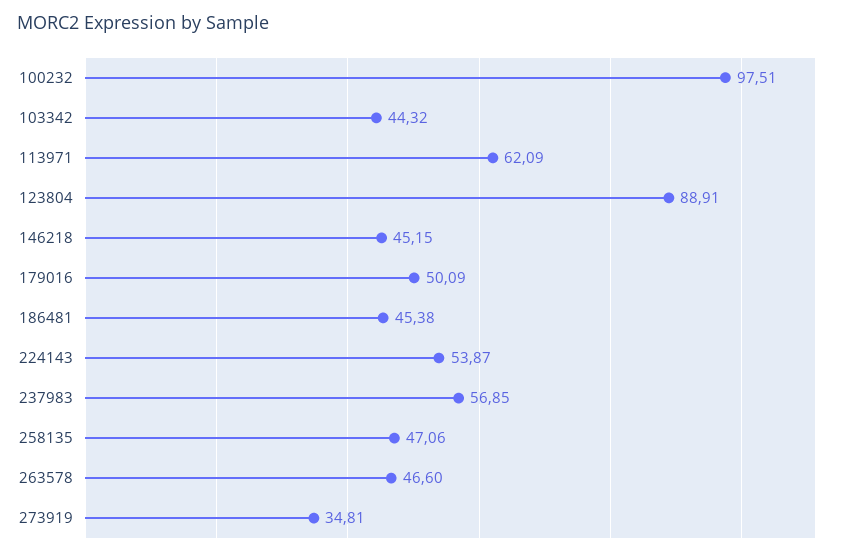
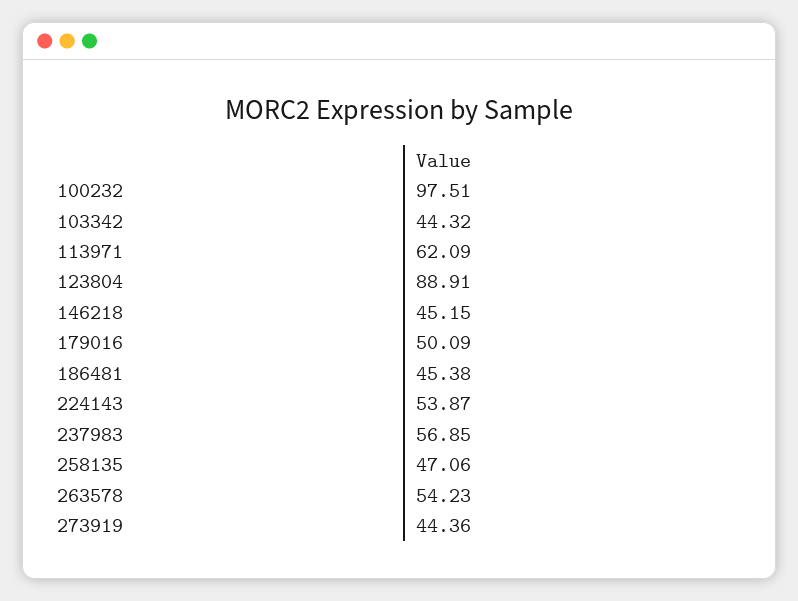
263578: 46.6 -> 54.23
273919: 34.81 -> 44.36

